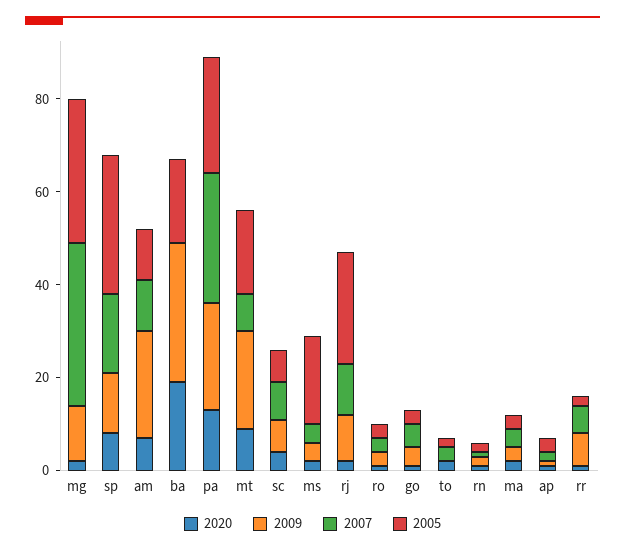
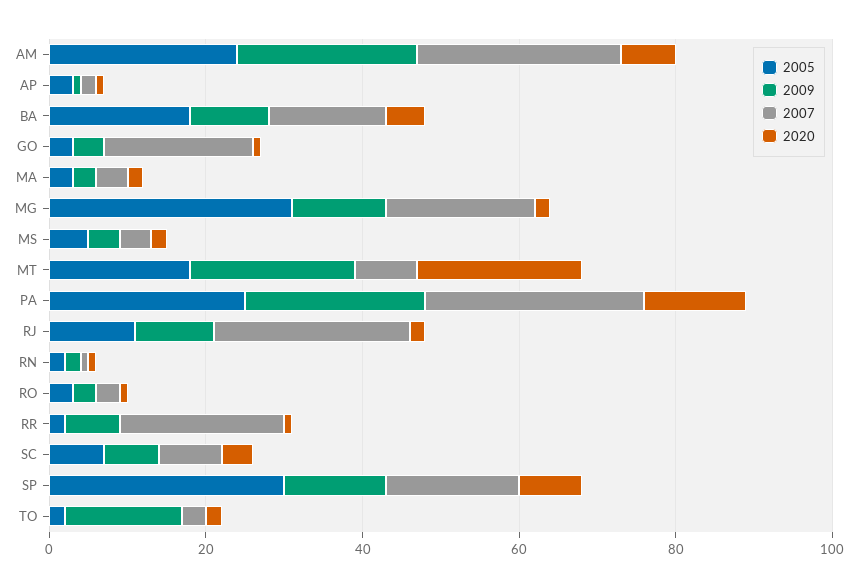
2007, mg: 35 -> 20
2007, am: 10 -> 25
2005, am: 10 -> 25
2020, ba: 20 -> 5
2009, ba: 30 -> 10
2007, ba: 0 -> 15
2020, mt: 10 -> 20
2005, ms: 20 -> 5
2007, rj: 10 -> 25
2005, rj: 25 -> 10
2007, go: 5 -> 20
2009, to: 0 -> 15
2007, rr: 5 -> 20

